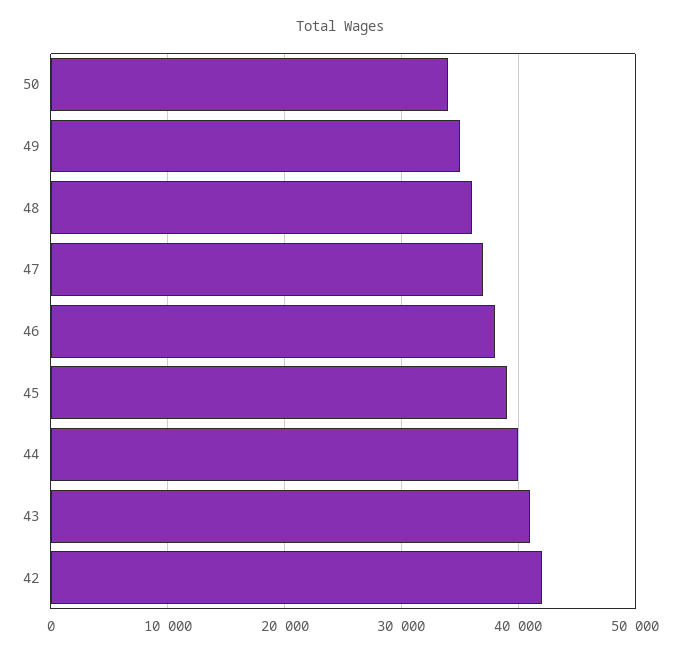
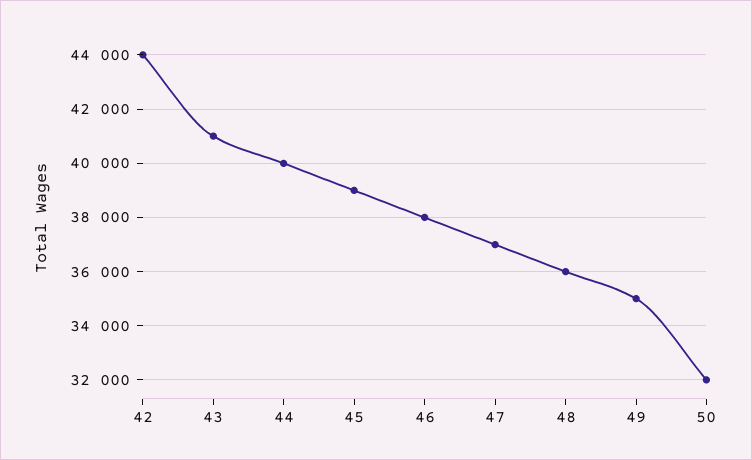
50: 34000 -> 32000
42: 42000 -> 44000

